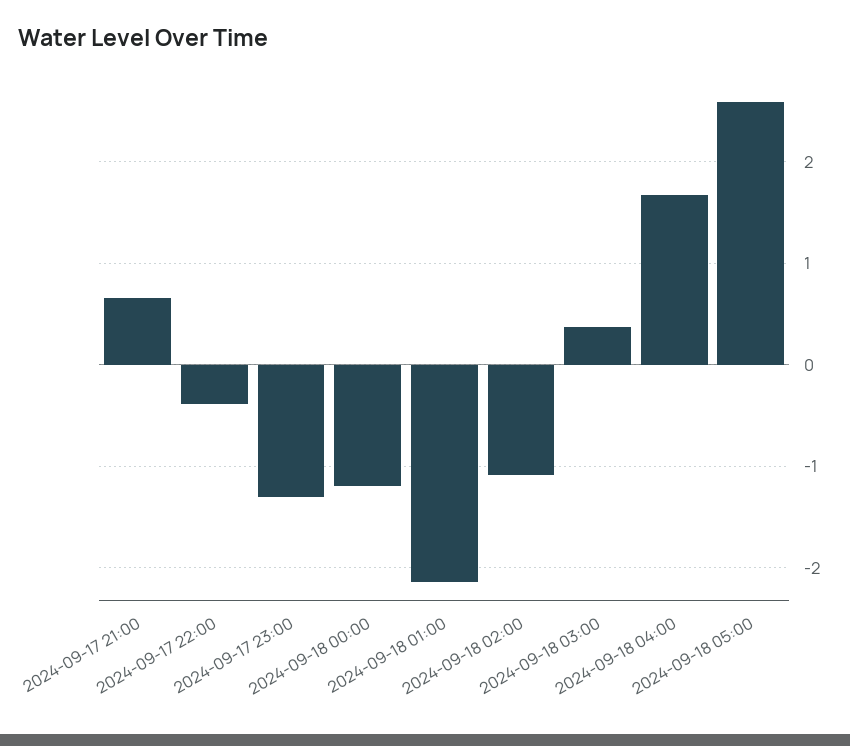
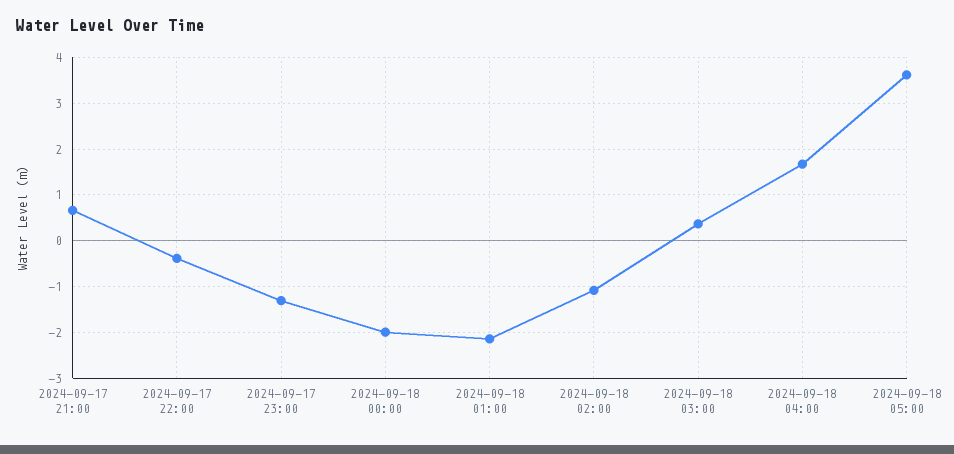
2024-09-18 00:00: -1.2 -> -2
2024-09-18 05:00: 2.6 -> 3.6

